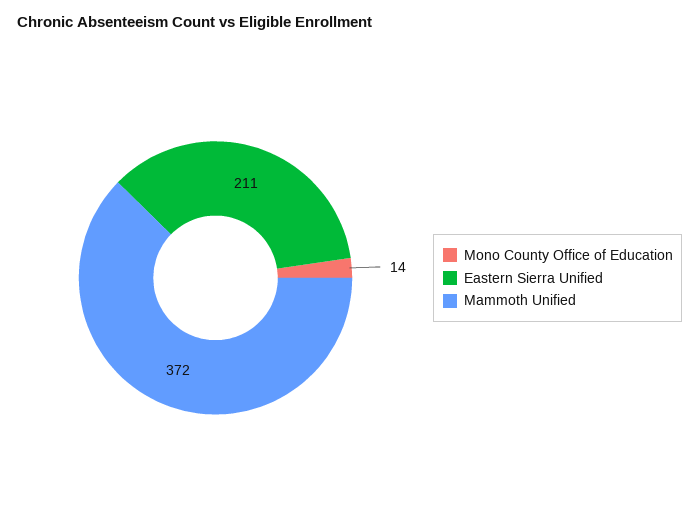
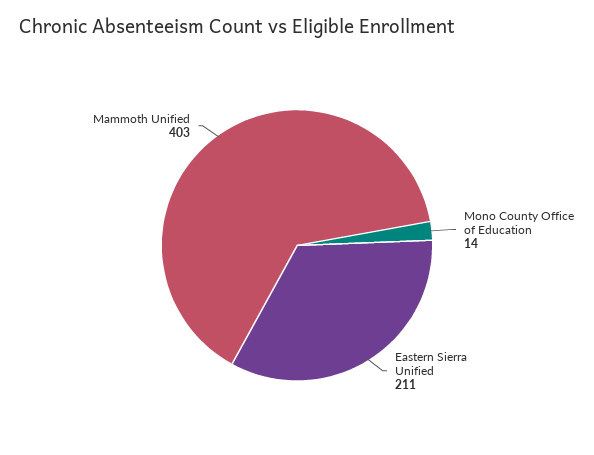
Mammoth Unified: 372 -> 403

